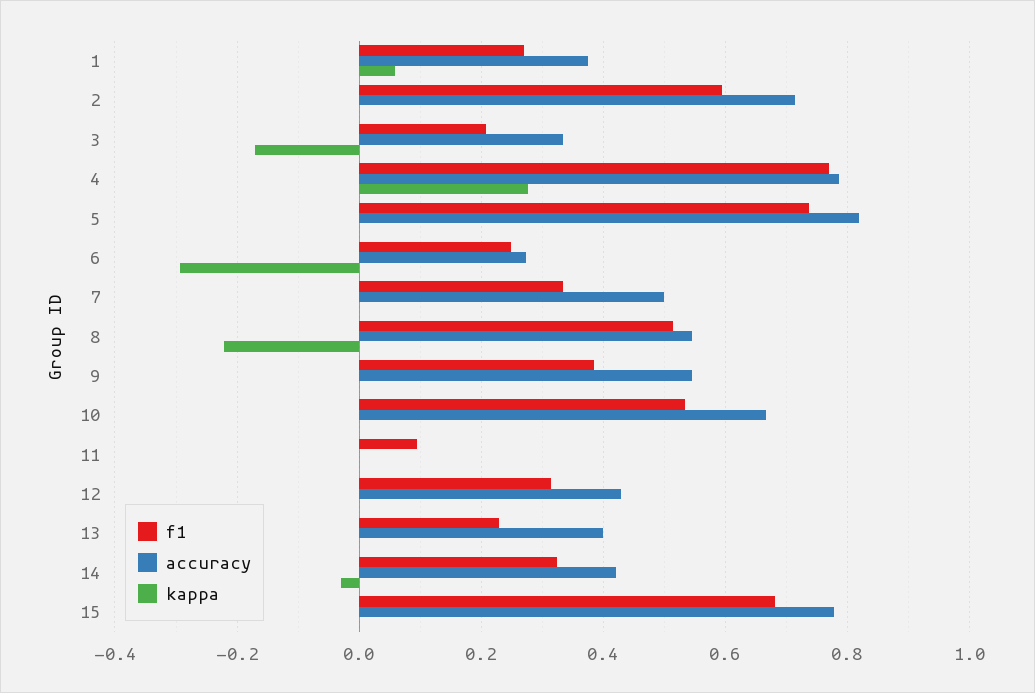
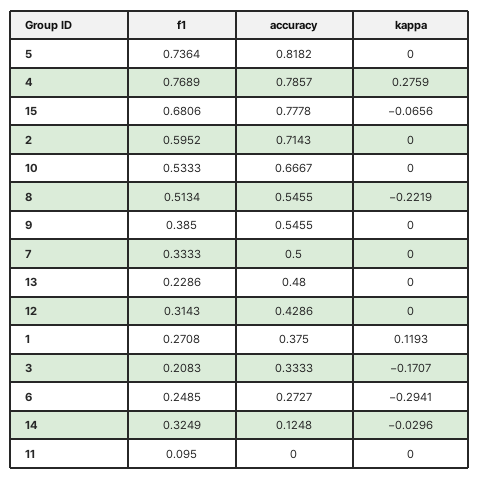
kappa, 1: 0.06 -> 0.1193
accuracy, 13: 0.4 -> 0.48
accuracy, 14: 0.42 -> 0.1248
kappa, 15: 0 -> -0.0656

